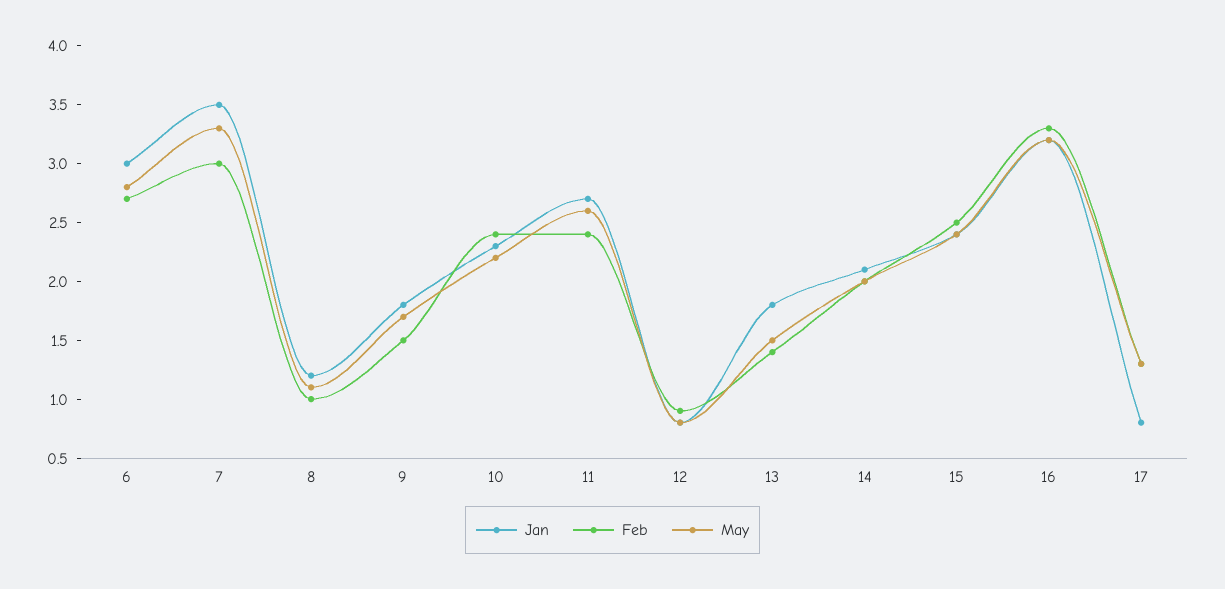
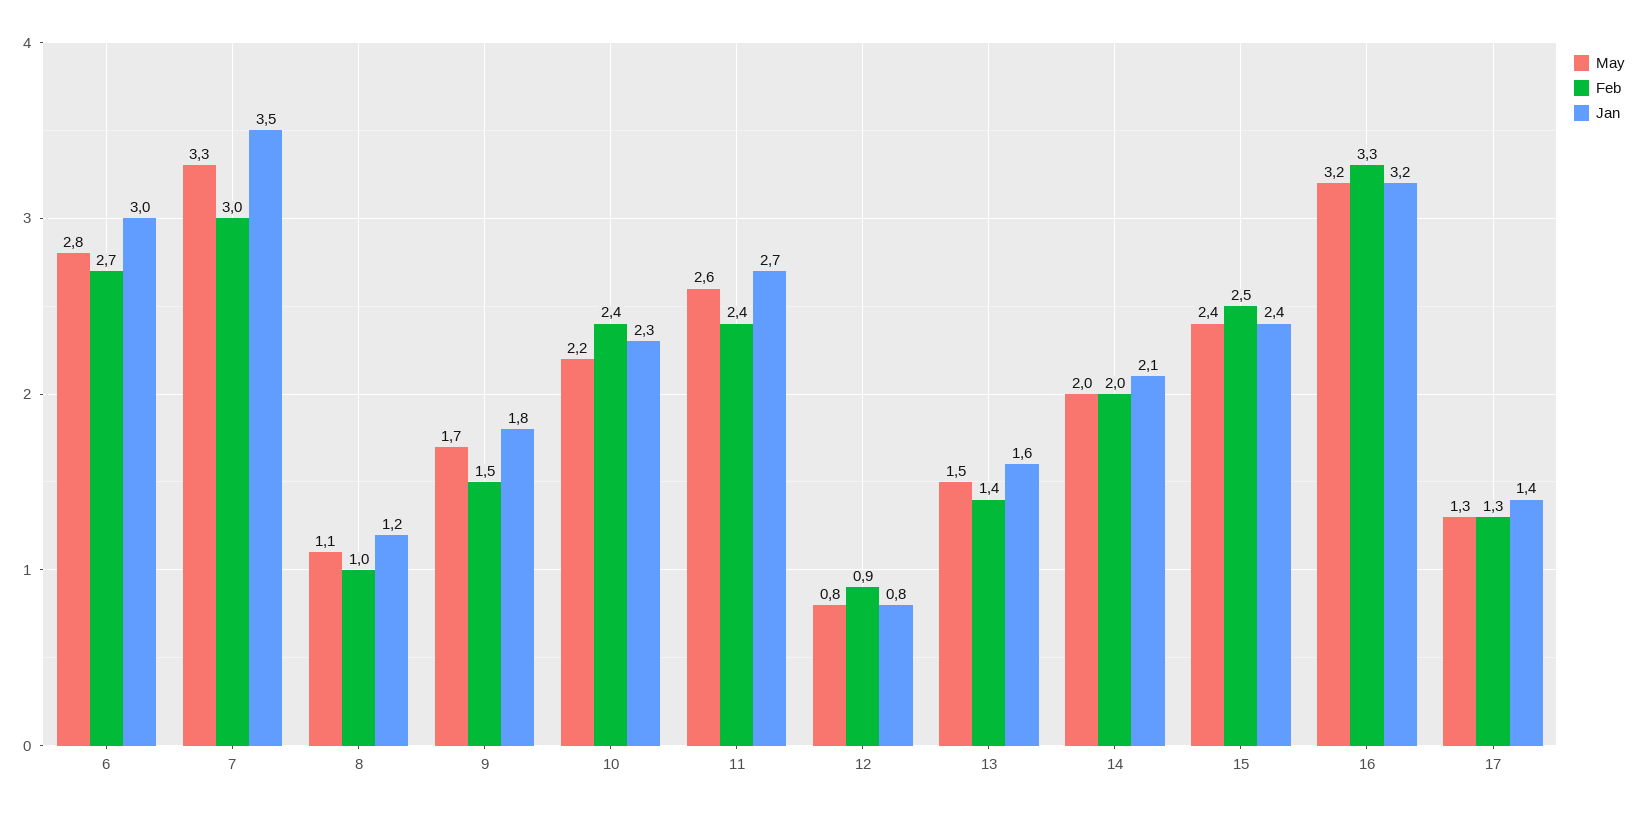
Jan, 13: 1.8 -> 1.6
Jan, 17: 0.8 -> 1.4

